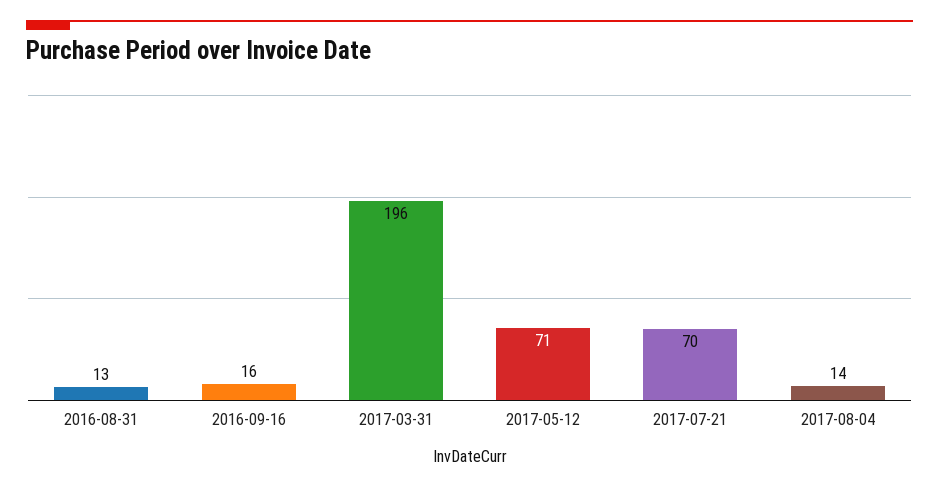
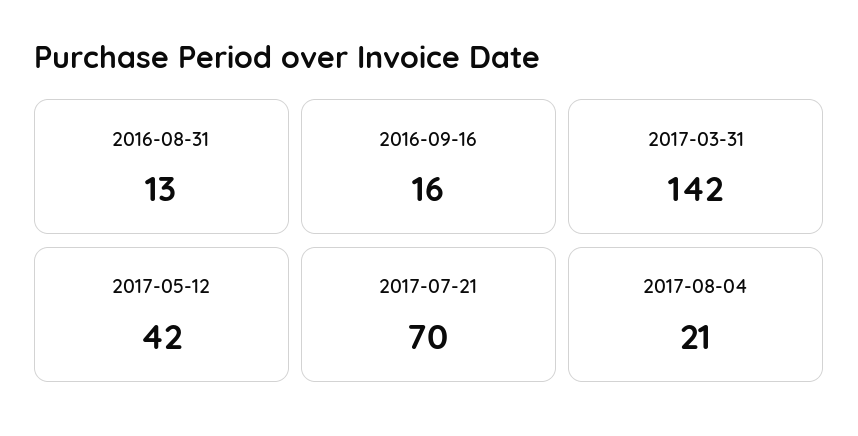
2017-03-31: 196 -> 142
2017-05-12: 71 -> 42
2017-08-04: 14 -> 21

